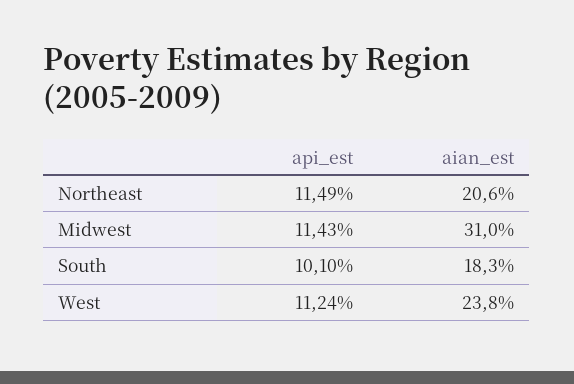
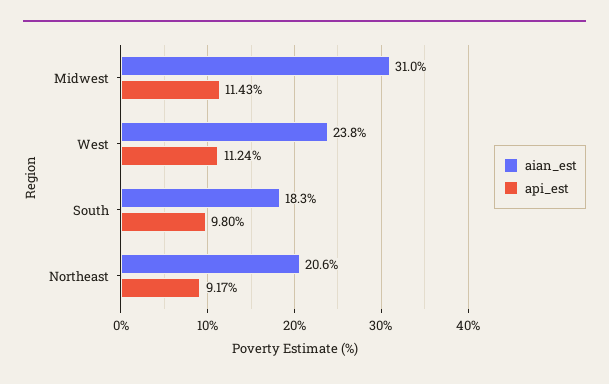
api_est, Northeast: 11.49 -> 9.17
api_est, South: 10.1 -> 9.8

